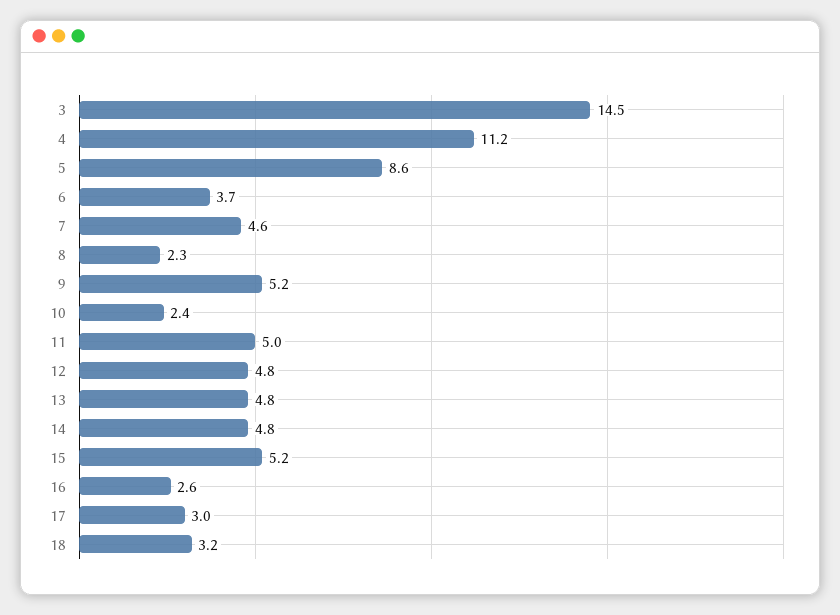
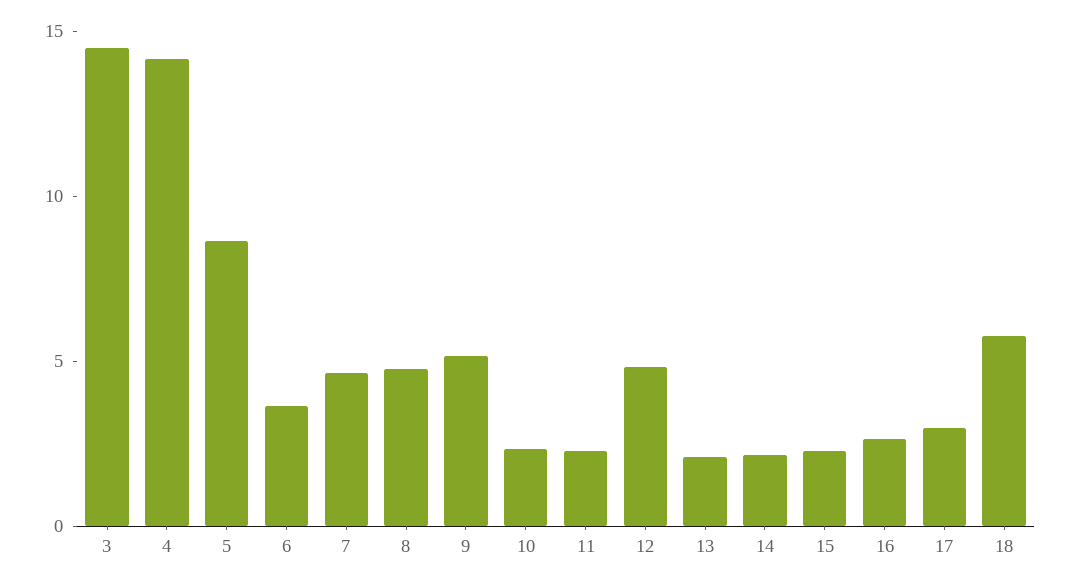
4: 11.2 -> 14
8: 2.3 -> 5
11: 5 -> 2
13: 4.8 -> 2
14: 4.8 -> 2
15: 5.2 -> 2
18: 3.2 -> 6

